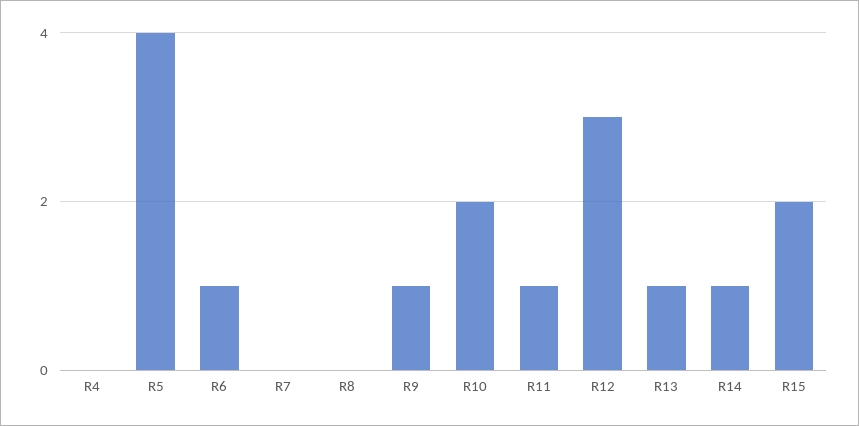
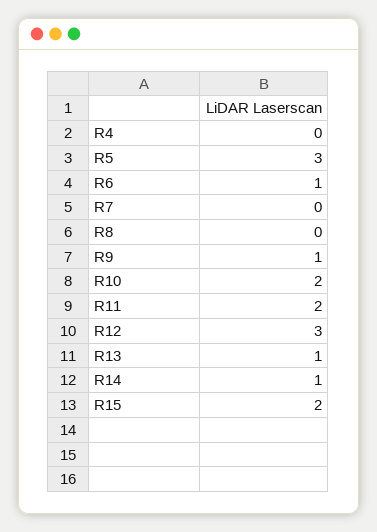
R5: 4 -> 3
R11: 1 -> 2

